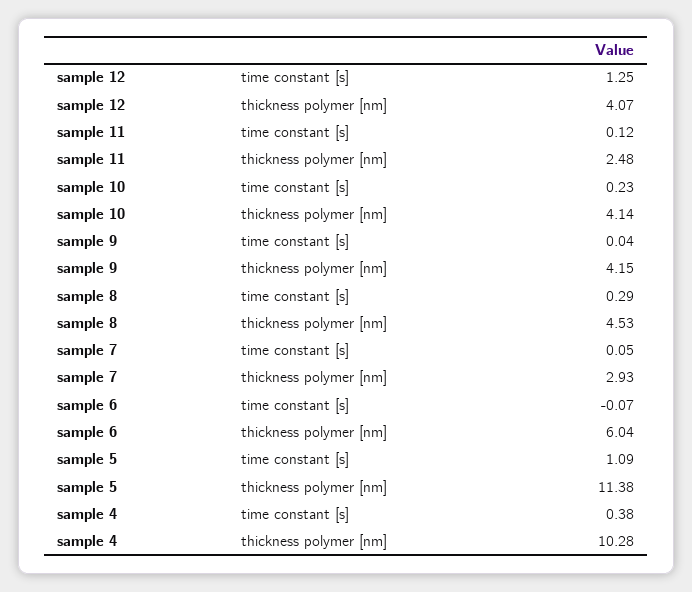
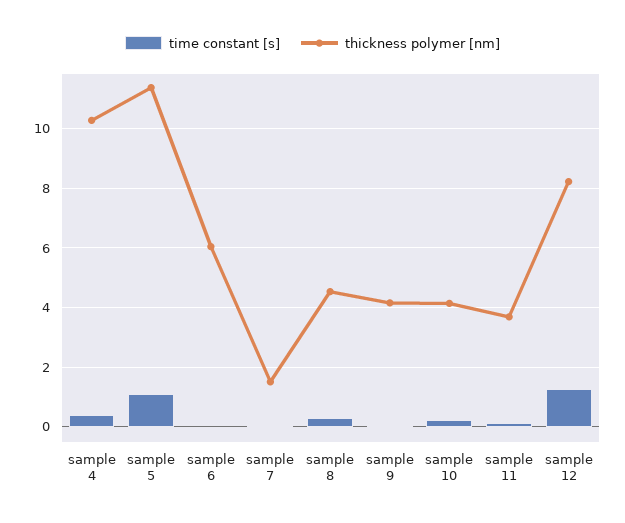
thickness polymer [nm], sample 12: 4.07 -> 8.25
thickness polymer [nm], sample 11: 2.48 -> 3.75
thickness polymer [nm], sample 7: 2.93 -> 1.5

